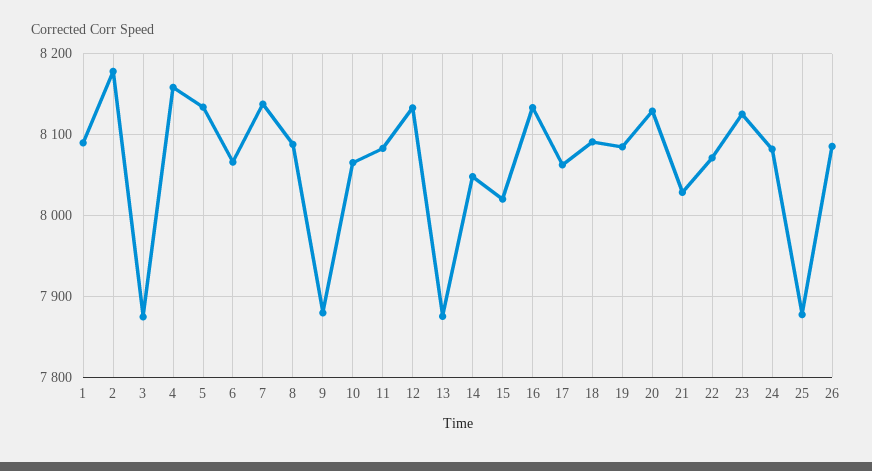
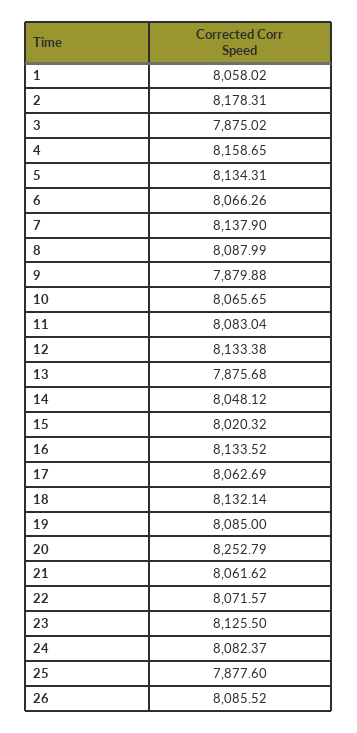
1: 8090 -> 8058.02
18: 8090 -> 8132.14
20: 8130 -> 8252.79
21: 8030 -> 8061.62

